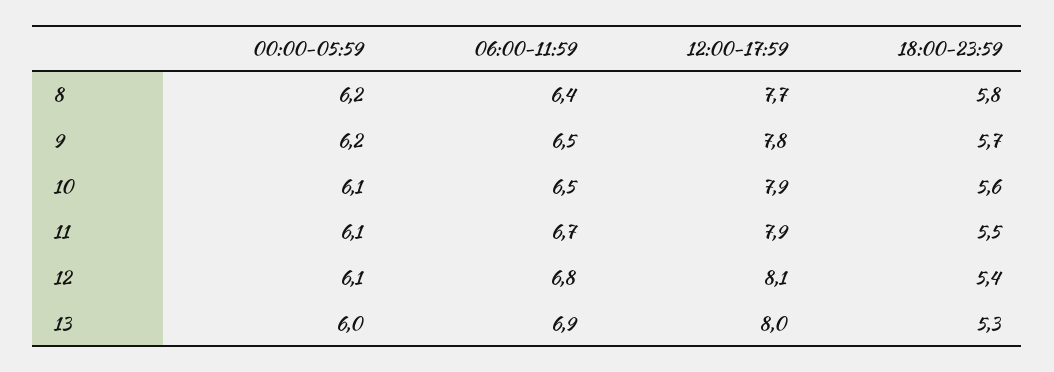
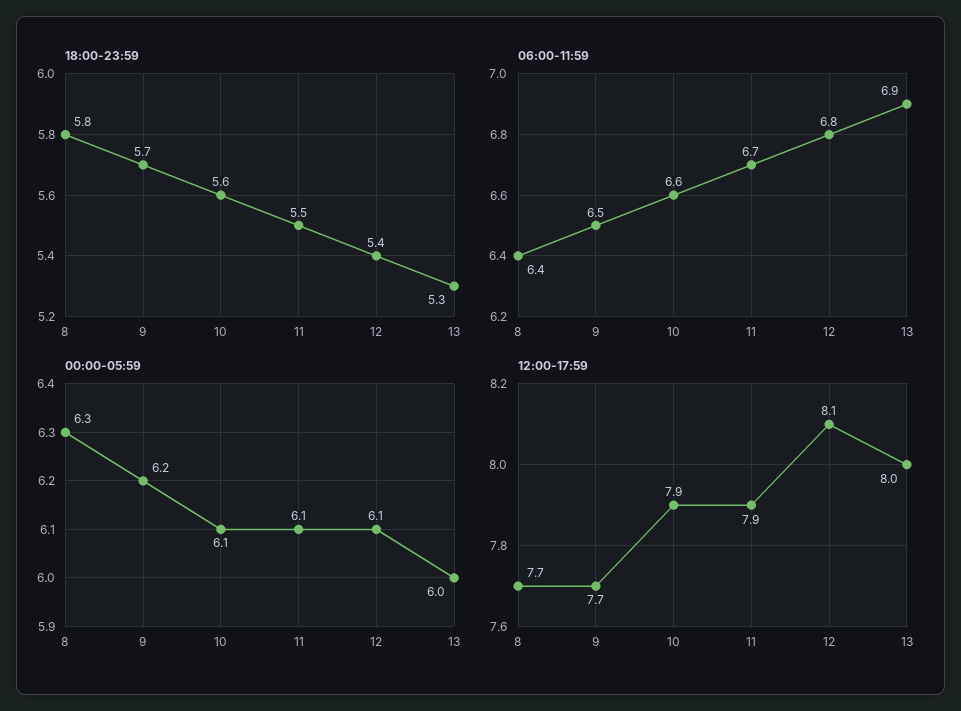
00:00-05:59, 8: 6.2 -> 6.3
12:00-17:59, 9: 7.8 -> 7.7
06:00-11:59, 10: 6.5 -> 6.6

